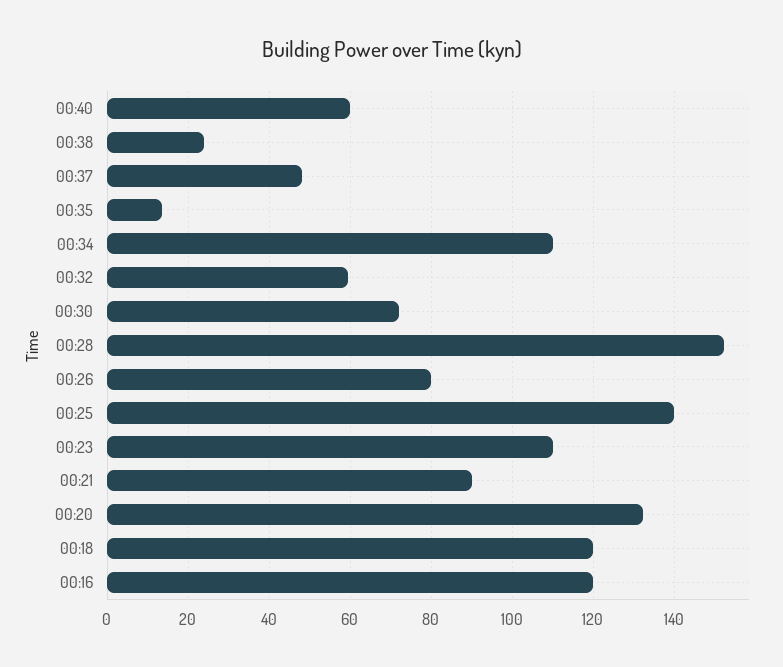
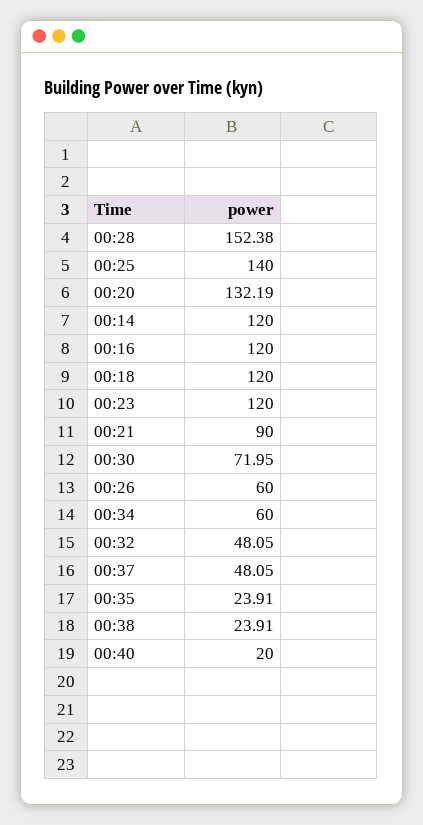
00:40: 60 -> 20
00:35: 14 -> 23.91
00:34: 110 -> 60
00:32: 60 -> 48.05
00:26: 80 -> 60
00:23: 110 -> 120
00:14: none -> 120

